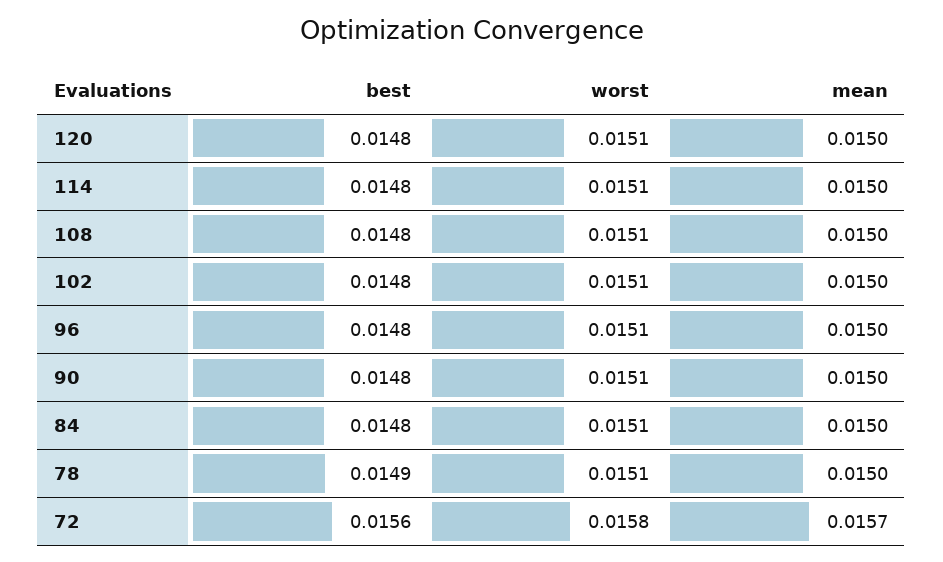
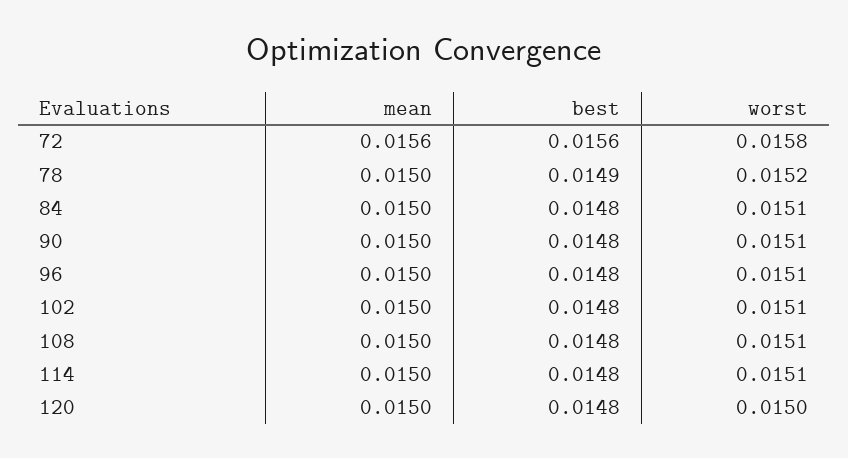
worst, 120: 0.0151 -> 0.015
worst, 78: 0.0151 -> 0.0152
mean, 72: 0.0157 -> 0.0156

